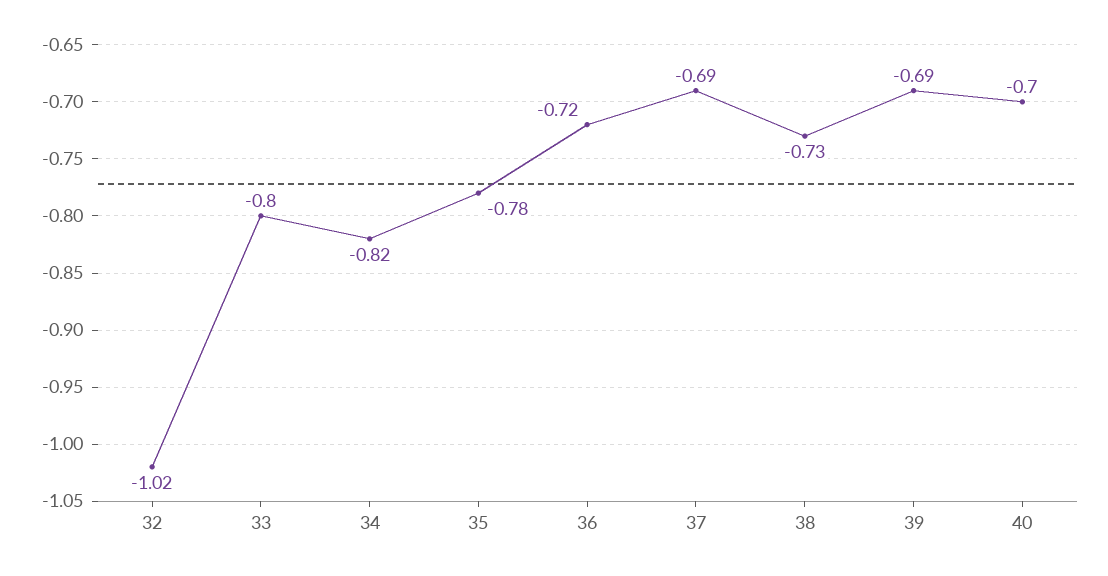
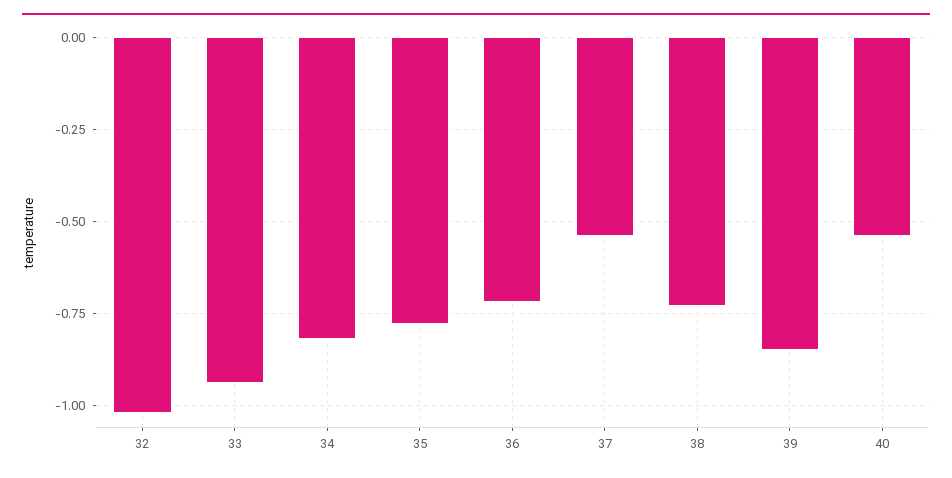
33: -0.8 -> -0.95
37: -0.69 -> -0.55
39: -0.69 -> -0.85
40: -0.7 -> -0.55

